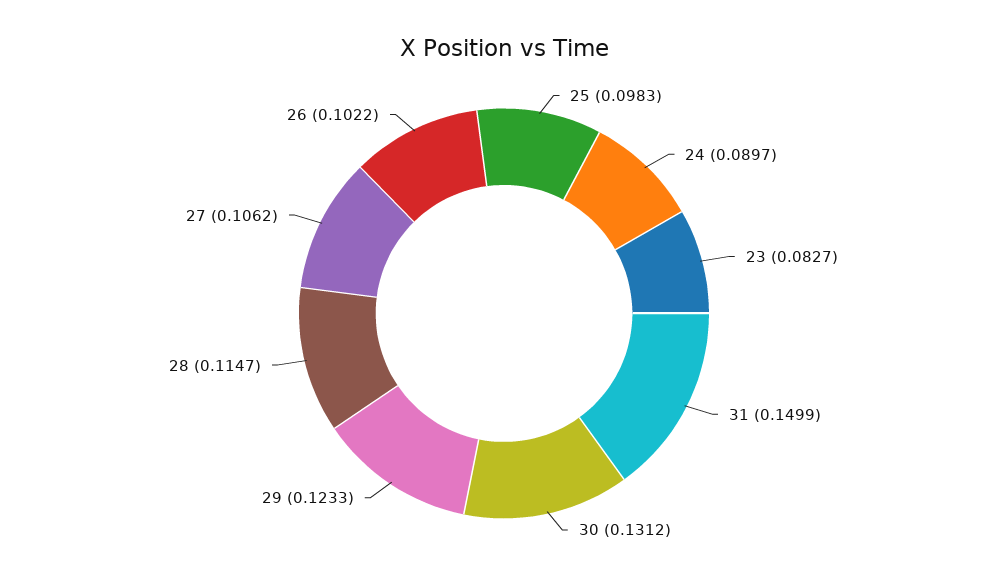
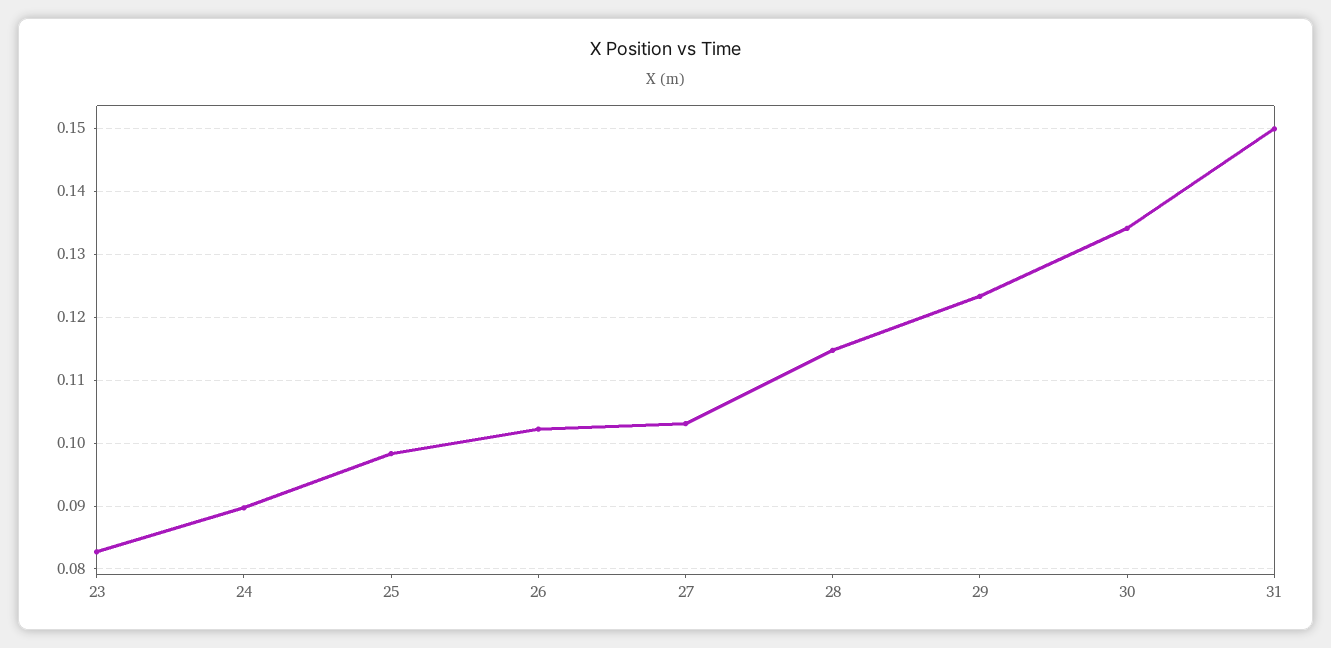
30: 0.1312 -> 0.134
27: 0.1062 -> 0.103

